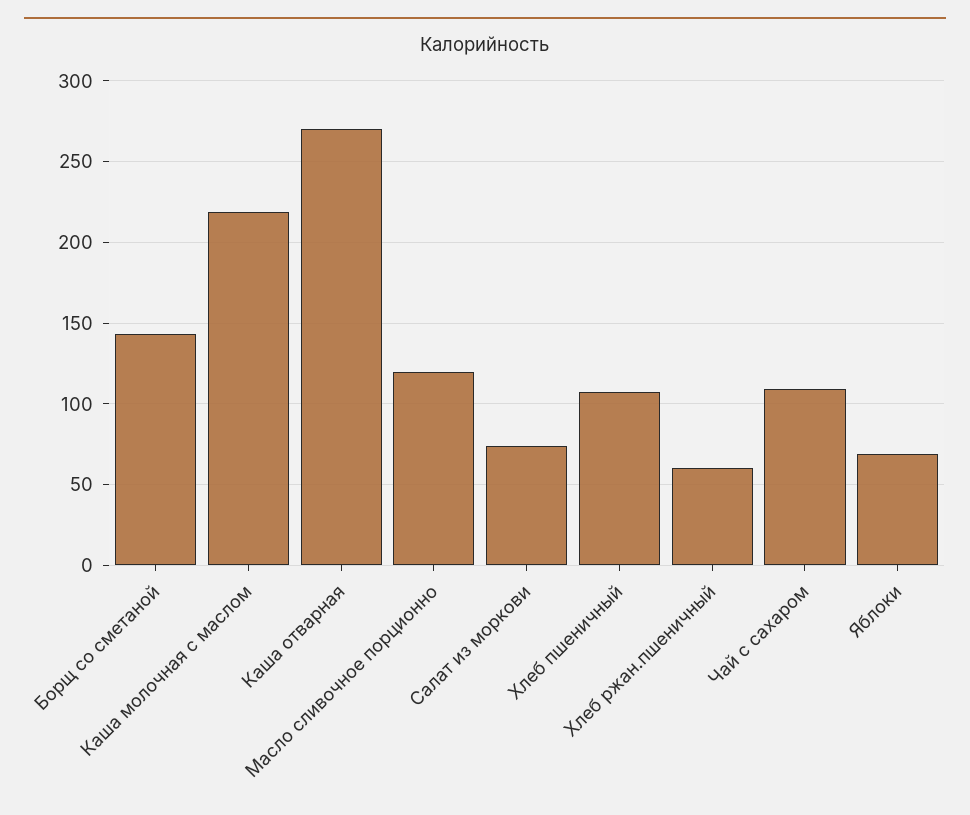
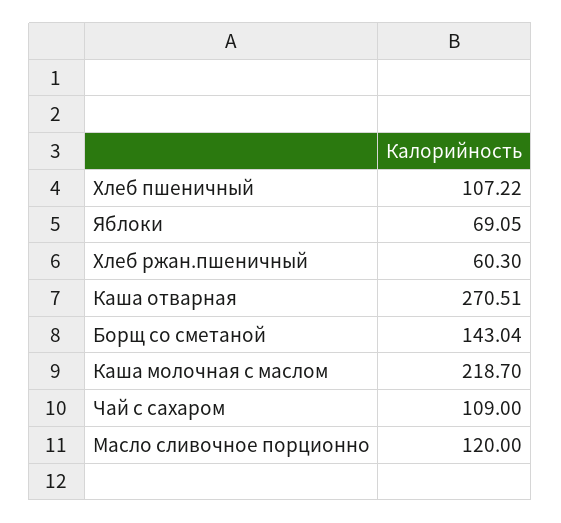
Салат из моркови: 75 -> none

